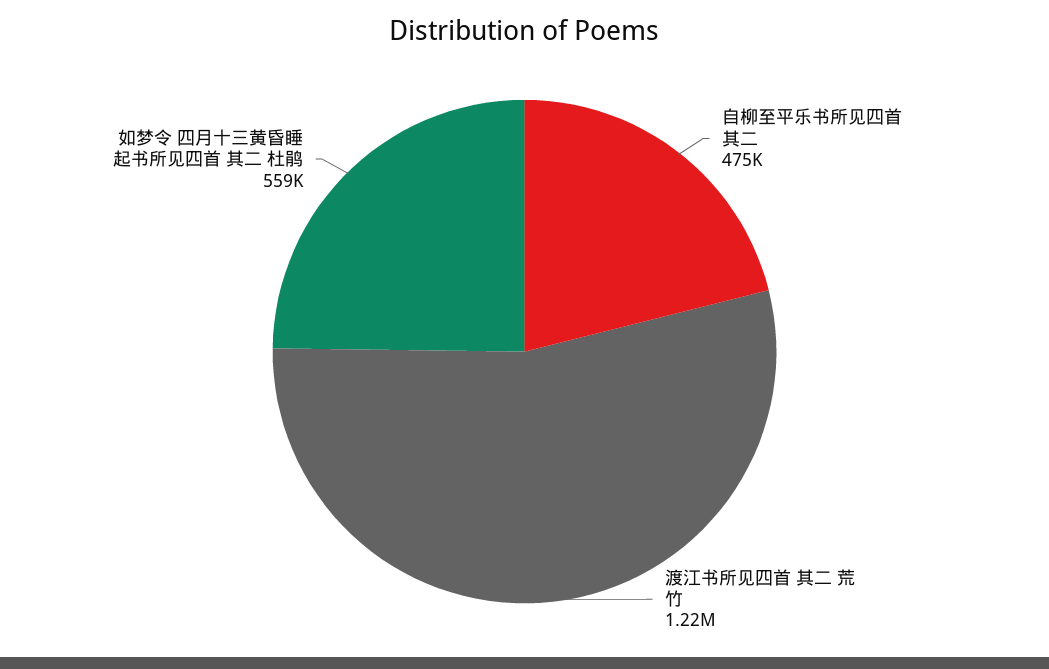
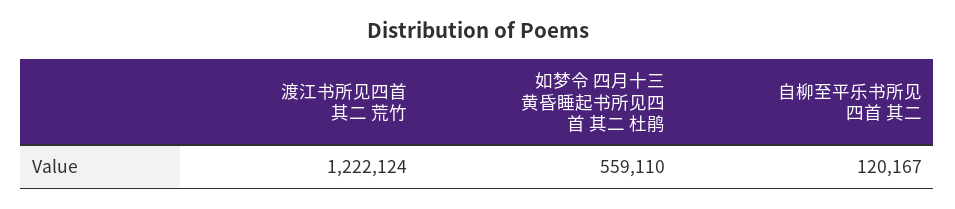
自柳至平乐书所见四首 其二: 475000 -> 120167

